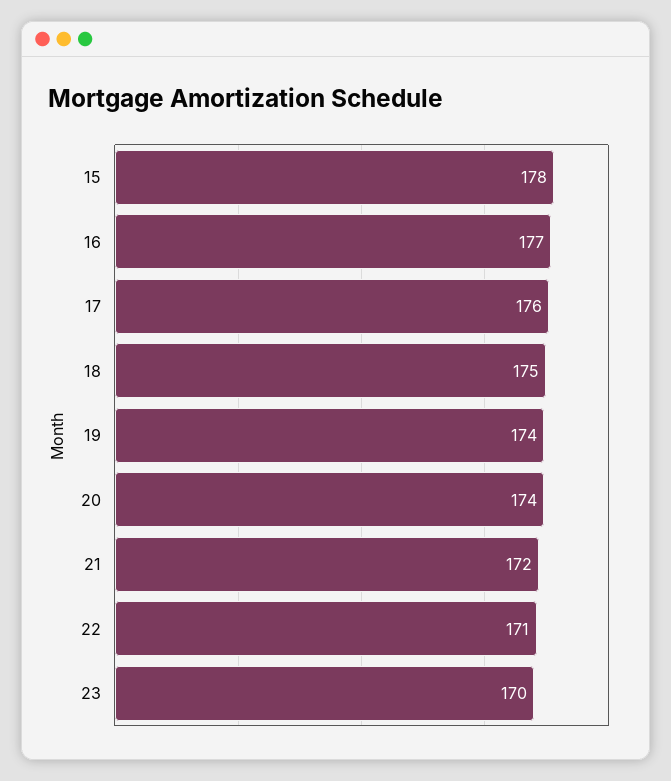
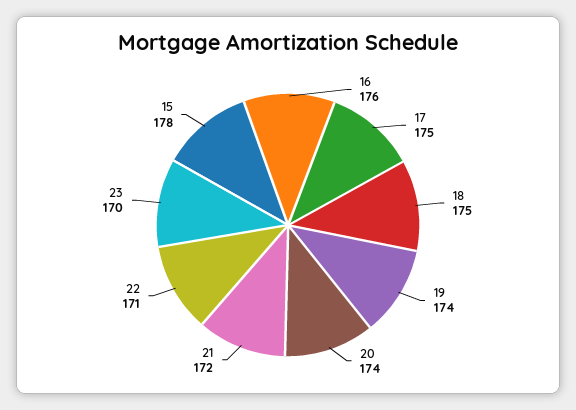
16: 177 -> 176
17: 176 -> 175

